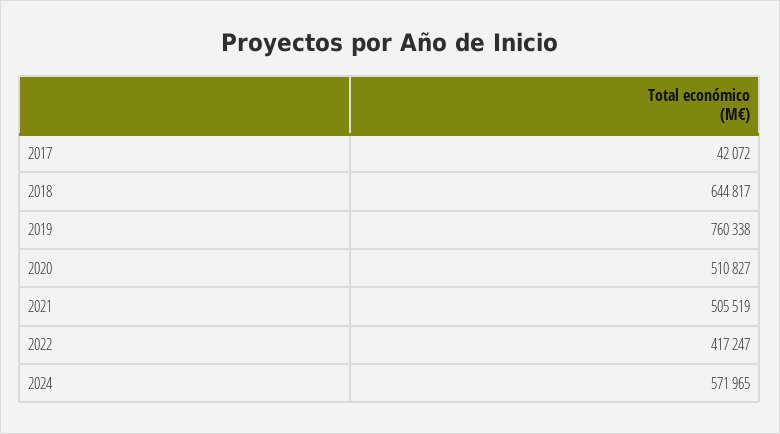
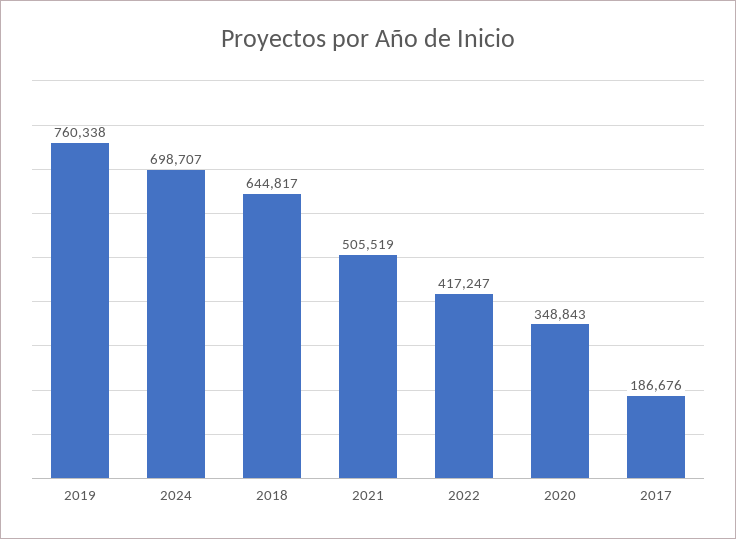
2017: 42072 -> 186676
2020: 510827 -> 348843
2024: 571965 -> 698707

